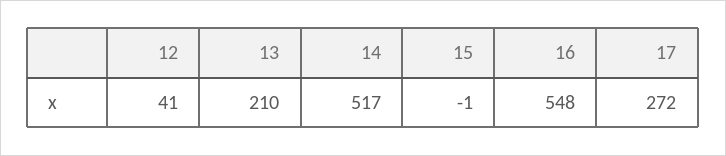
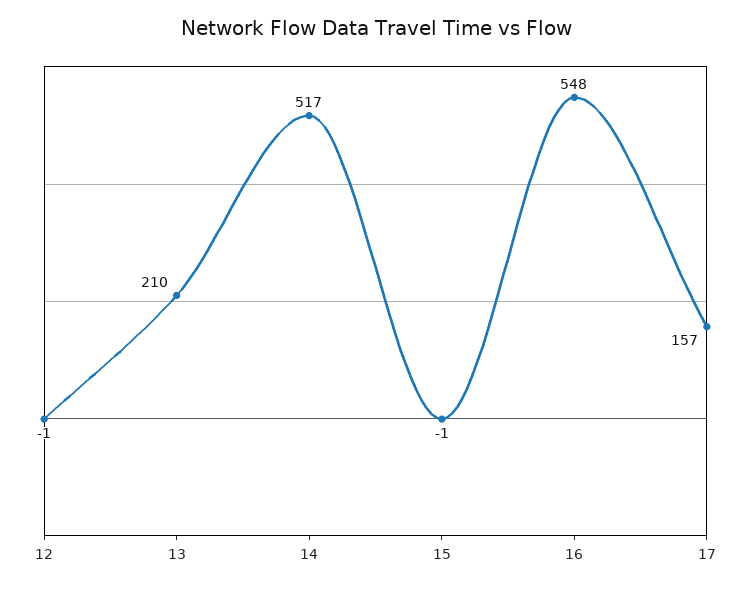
12: 41 -> -1
17: 272 -> 157

